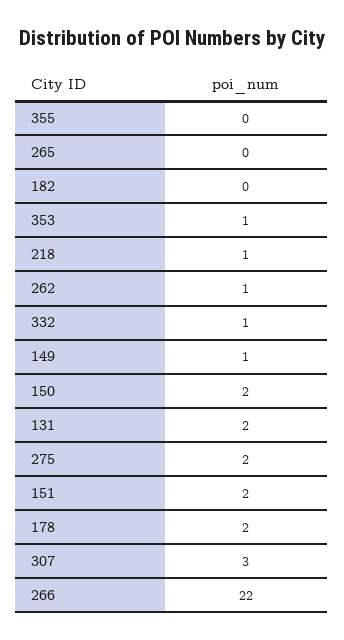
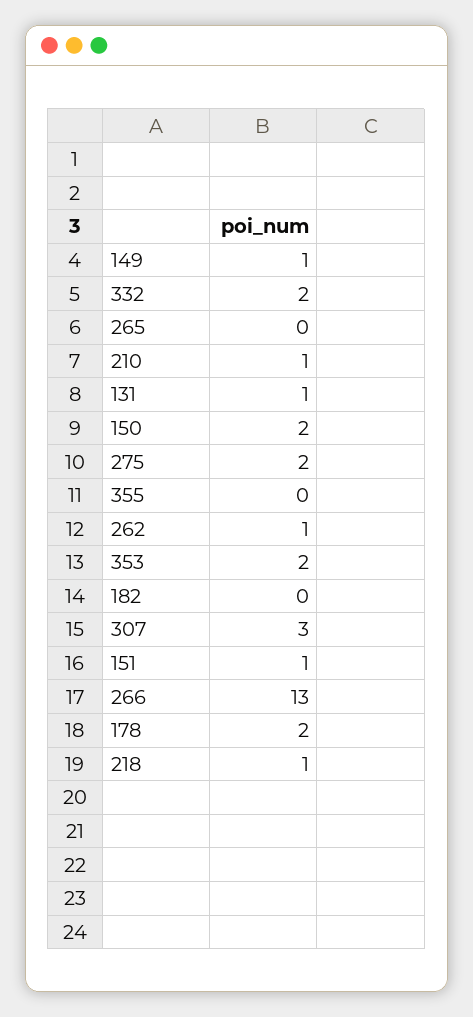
353: 1 -> 2
332: 1 -> 2
131: 2 -> 1
151: 2 -> 1
266: 22 -> 13
210: none -> 1

